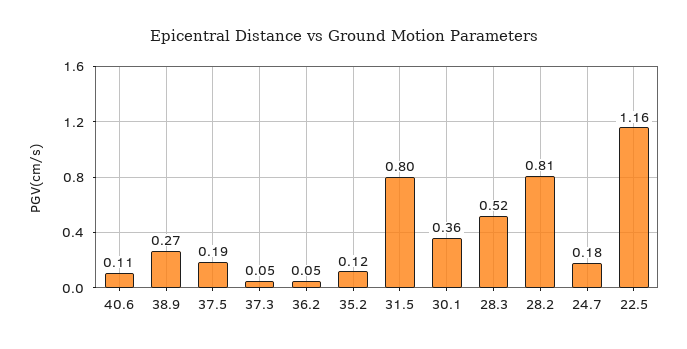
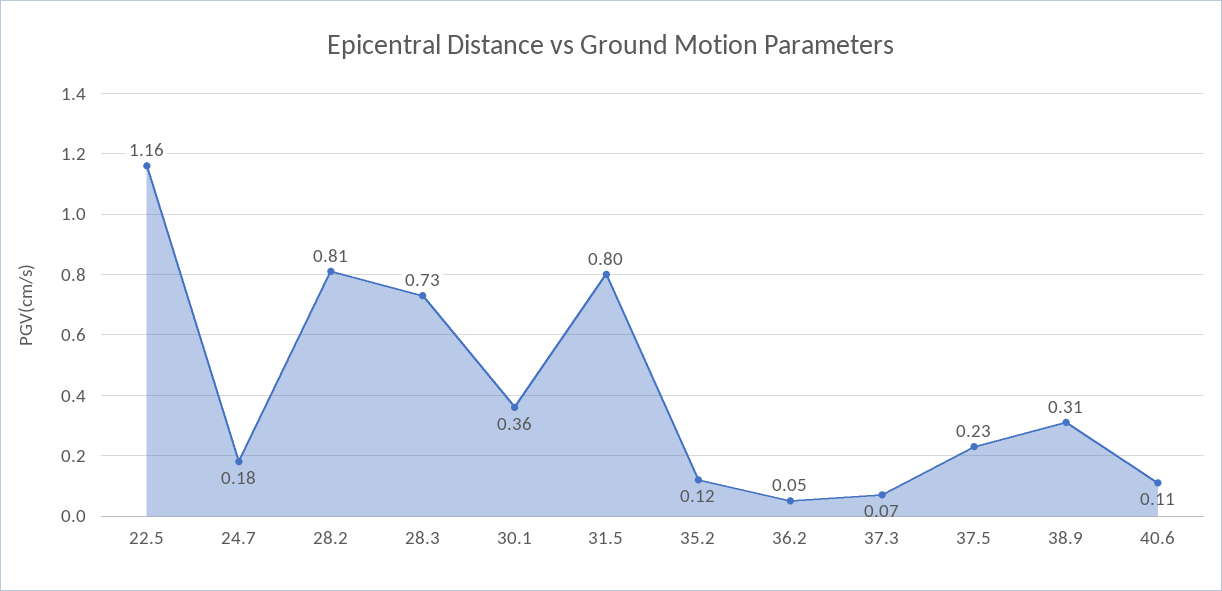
38.9: 0.27 -> 0.31
37.5: 0.19 -> 0.23
37.3: 0.05 -> 0.07
28.3: 0.52 -> 0.73

